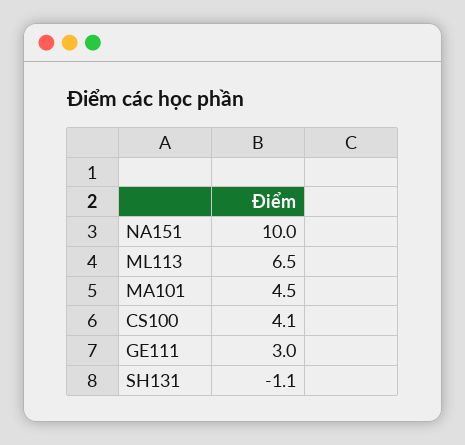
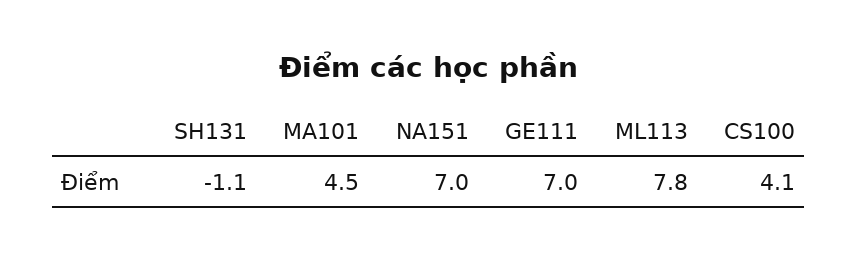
NA151: 10 -> 7
ML113: 6.5 -> 7.8
GE111: 3 -> 7

